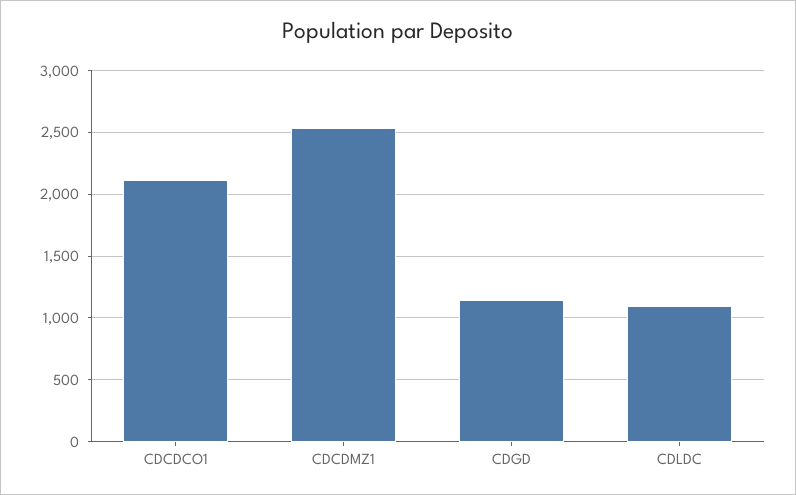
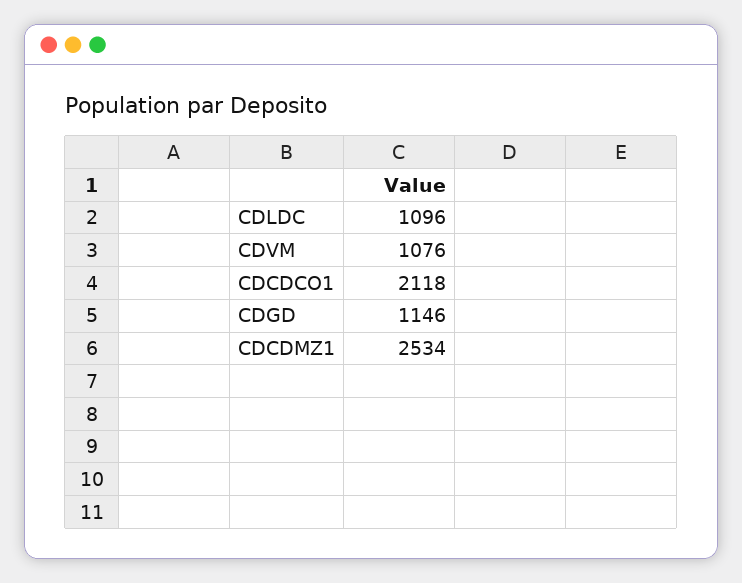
CDVM: none -> 1076

